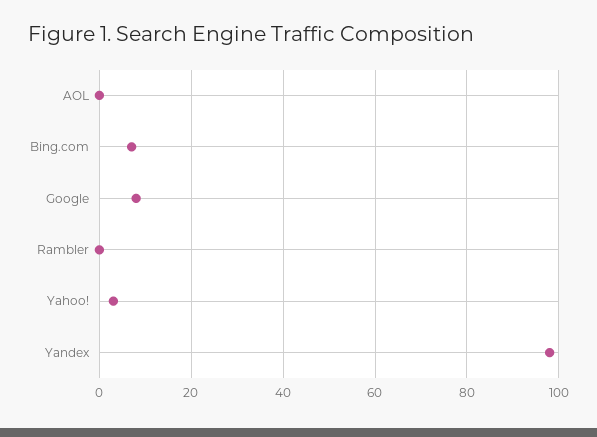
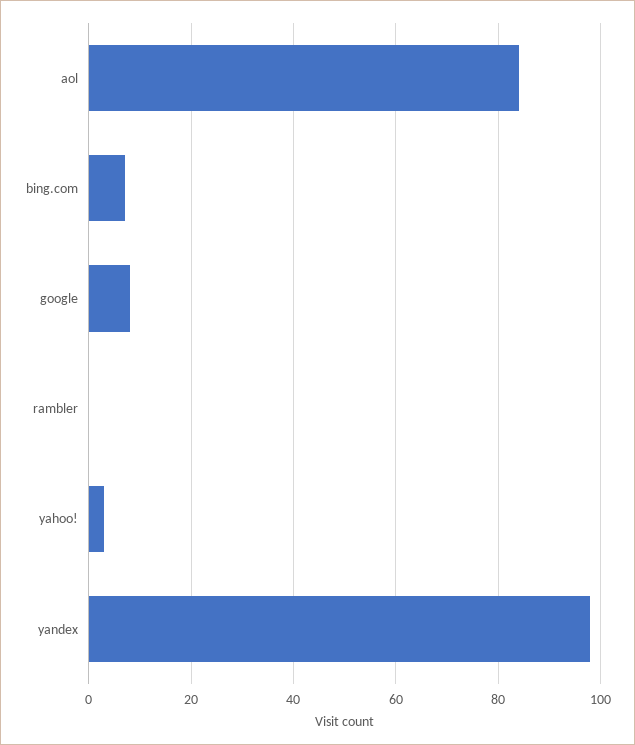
AOL: 0 -> 85

